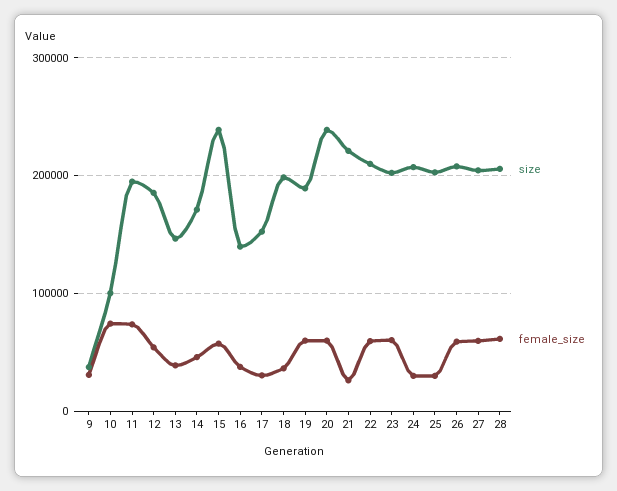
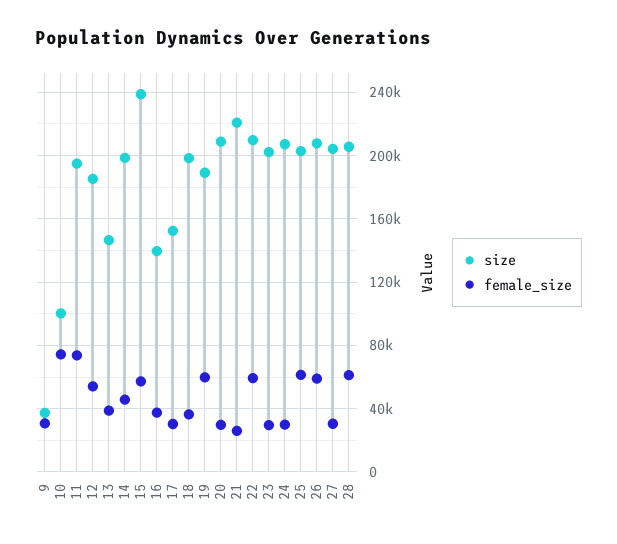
size, 14: 170000 -> 200000
size, 20: 240000 -> 210000
female_size, 20: 60000 -> 30000
female_size, 23: 60000 -> 30000
female_size, 25: 30000 -> 60000
female_size, 27: 60000 -> 30000

